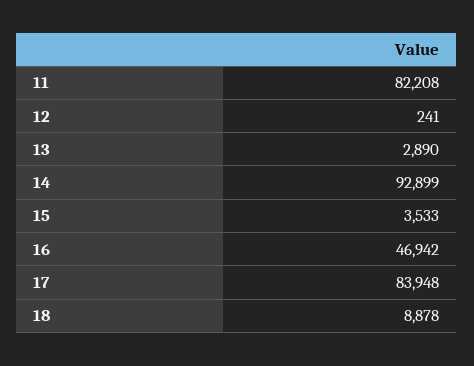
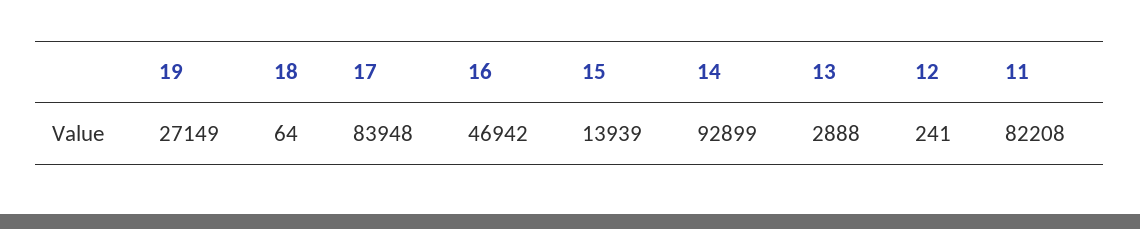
13: 2890 -> 2888
15: 3533 -> 13939
18: 8878 -> 64
19: none -> 27149

